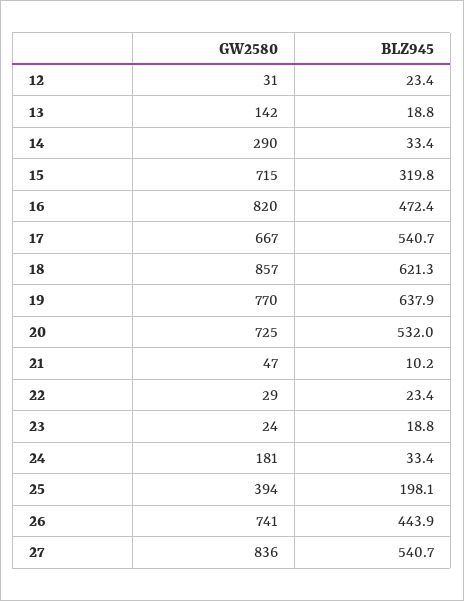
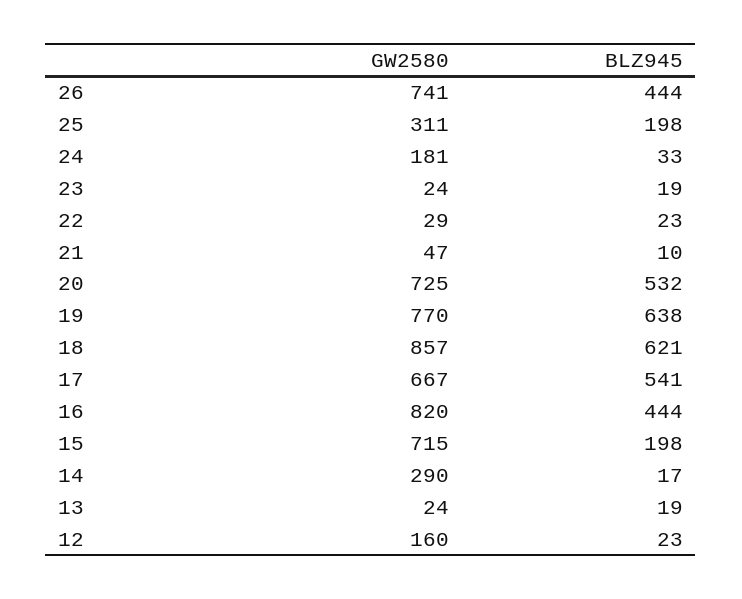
GW2580, 12: 31 -> 160
GW2580, 13: 142 -> 24
BLZ945, 14: 33.4 -> 17
BLZ945, 15: 319.8 -> 198
BLZ945, 16: 472.4 -> 444
GW2580, 25: 394 -> 311
GW2580, 27: 836 -> none
BLZ945, 27: 540.7 -> none

